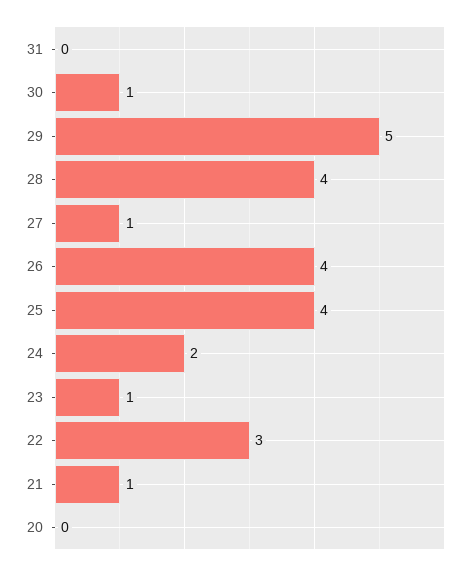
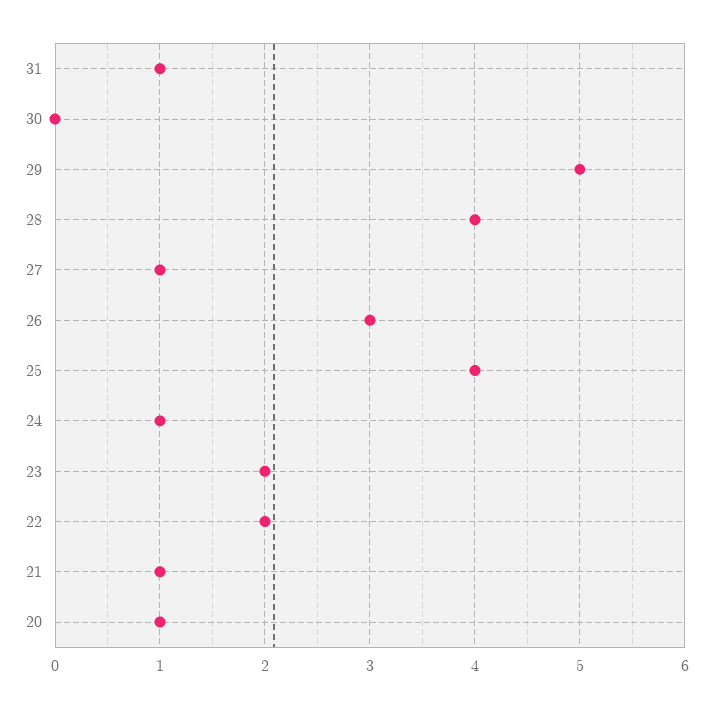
31: 0 -> 1
30: 1 -> 0
26: 4 -> 3
24: 2 -> 1
23: 1 -> 2
22: 3 -> 2
20: 0 -> 1

